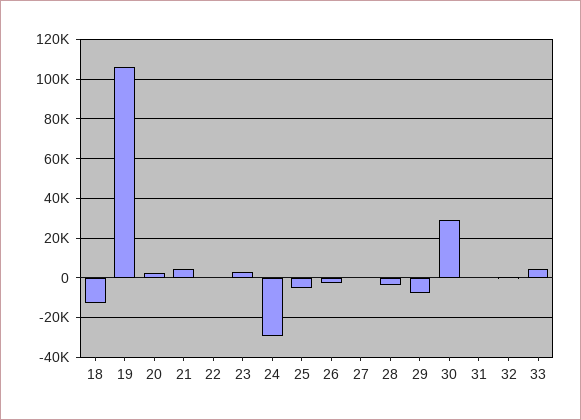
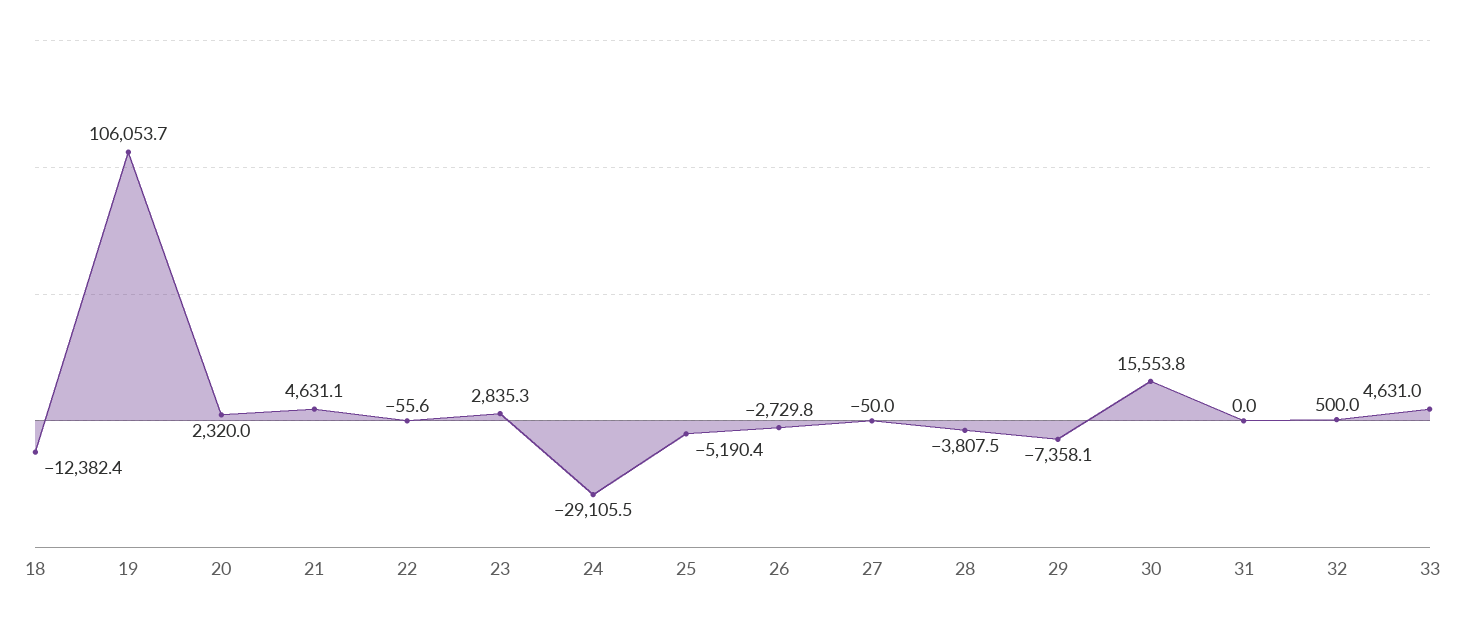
30: 30000 -> 15553.8

